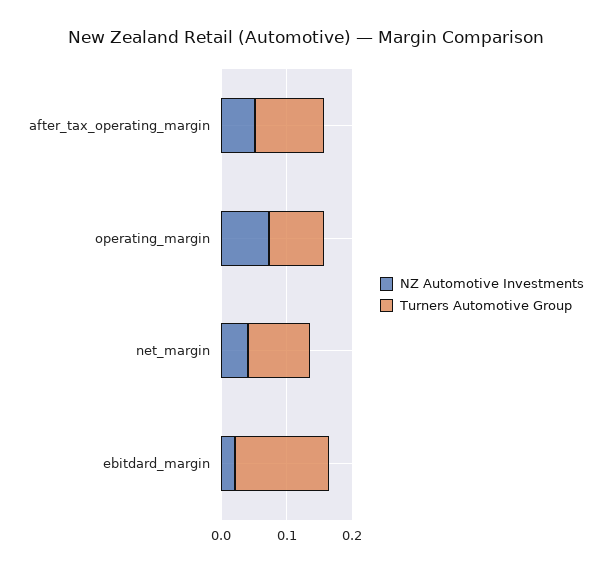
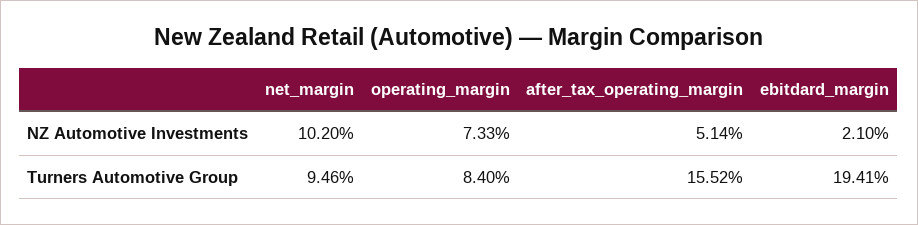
Turners Automotive Group, after_tax_operating_margin: 0.1 -> 0.1552
NZ Automotive Investments, net_margin: 0.04 -> 0.102
Turners Automotive Group, ebitdard_margin: 0.14 -> 0.1941

